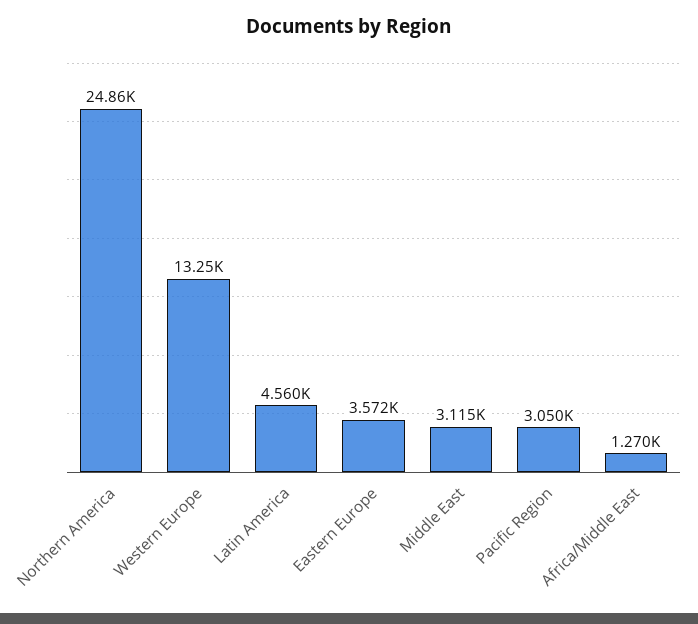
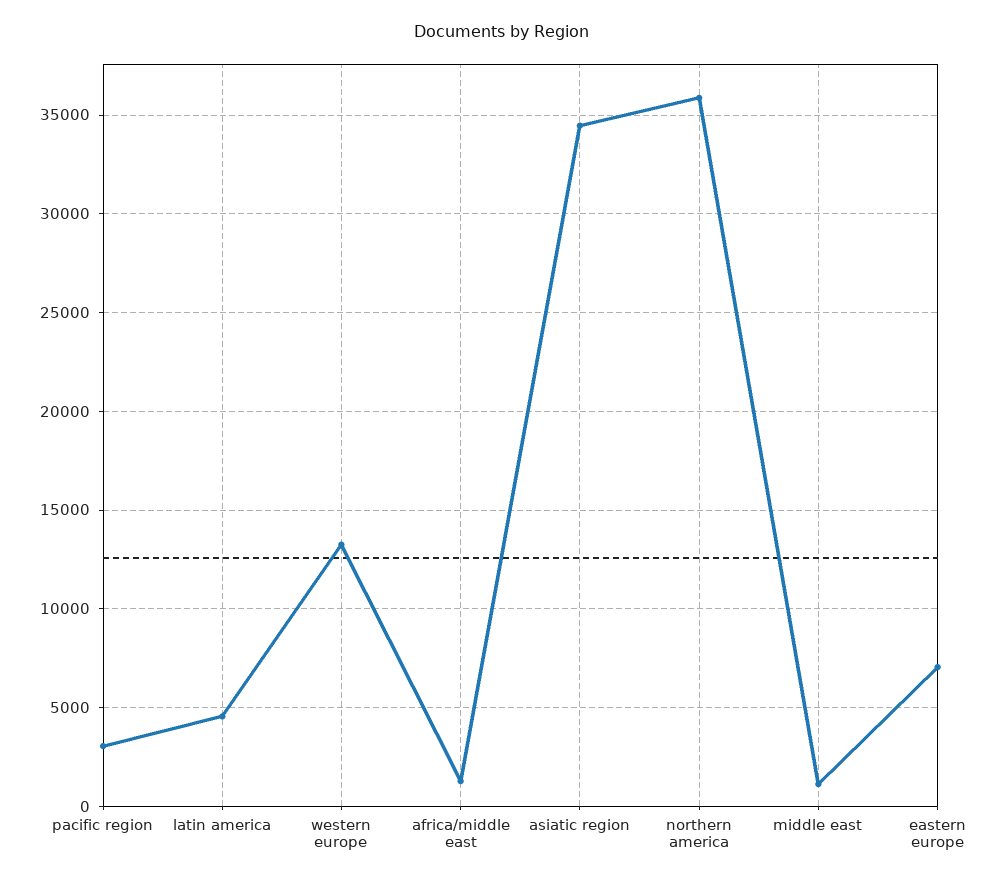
Northern America: 24860 -> 36000
Eastern Europe: 3572 -> 7000
Middle East: 3115 -> 1000
asiatic region: none -> 34500

